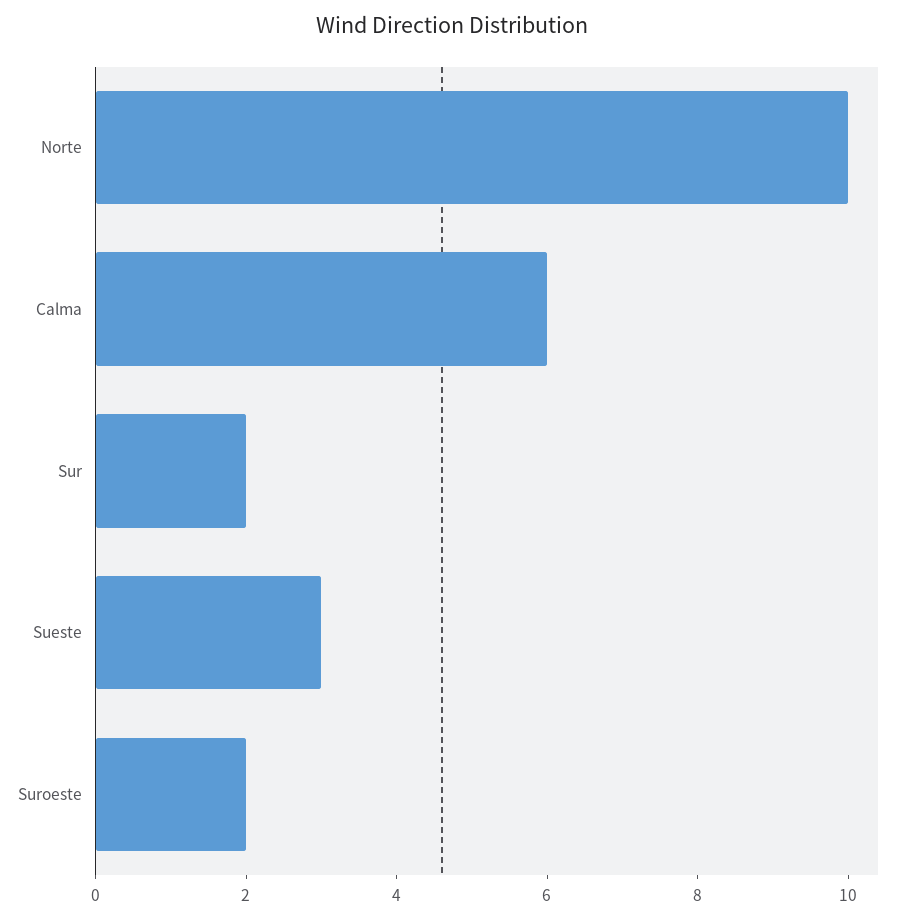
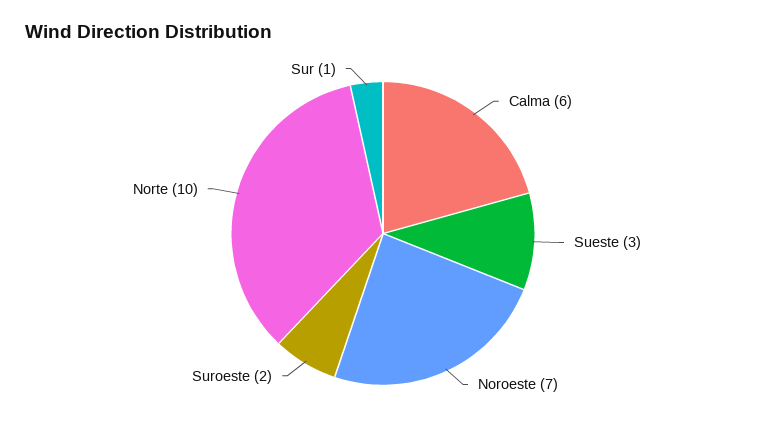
Sur: 2 -> 1
Noroeste: none -> 7

